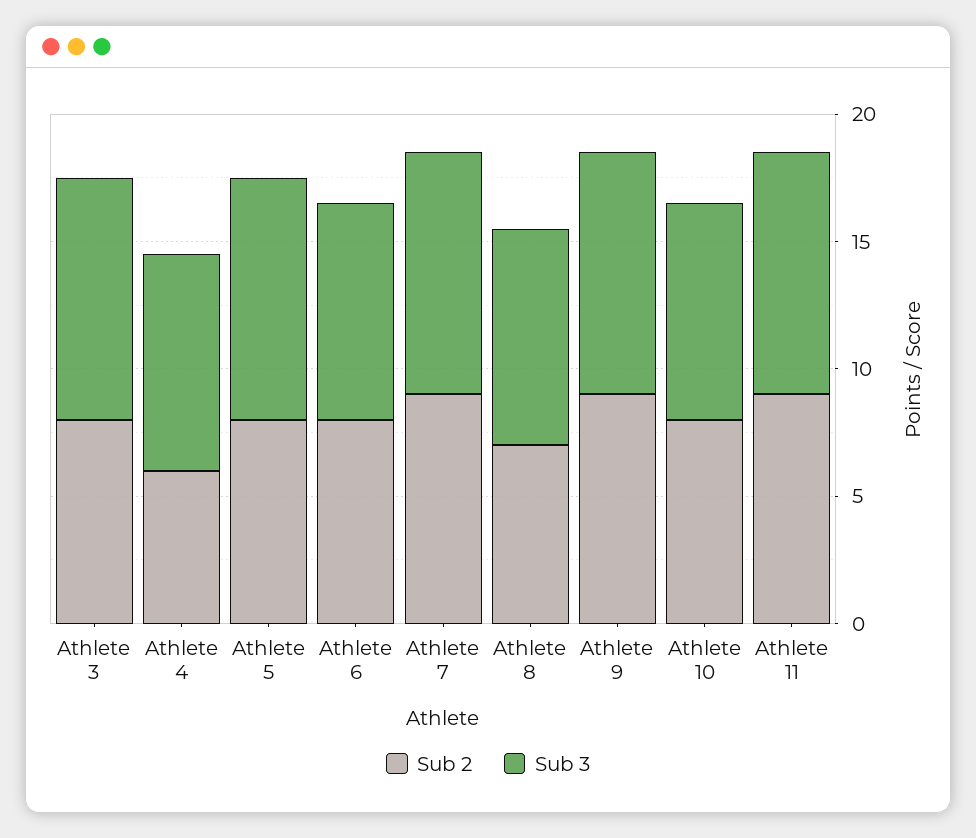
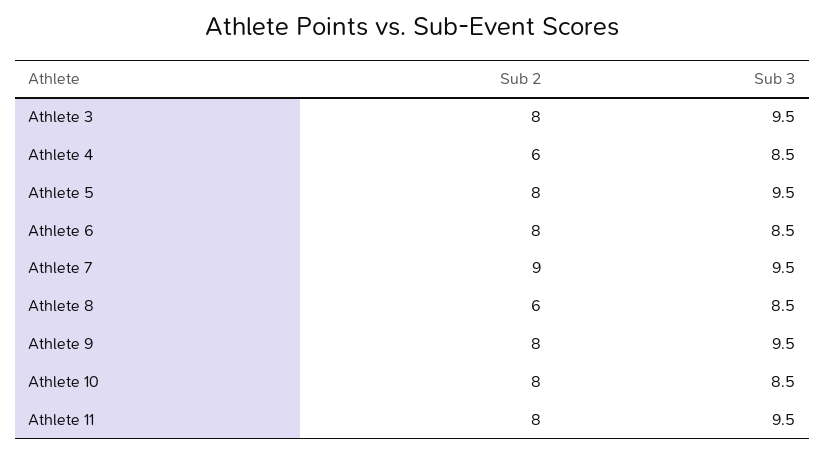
Sub 2, Athlete 8: 7 -> 6
Sub 2, Athlete 9: 9 -> 8
Sub 2, Athlete 11: 9 -> 8

